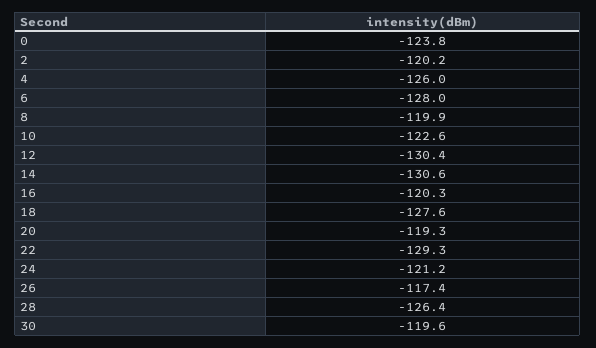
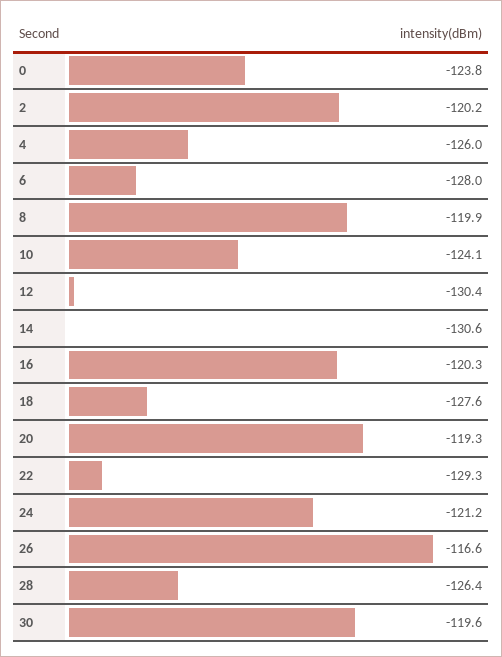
10: -122.6 -> -124.1
26: -117.4 -> -116.6

